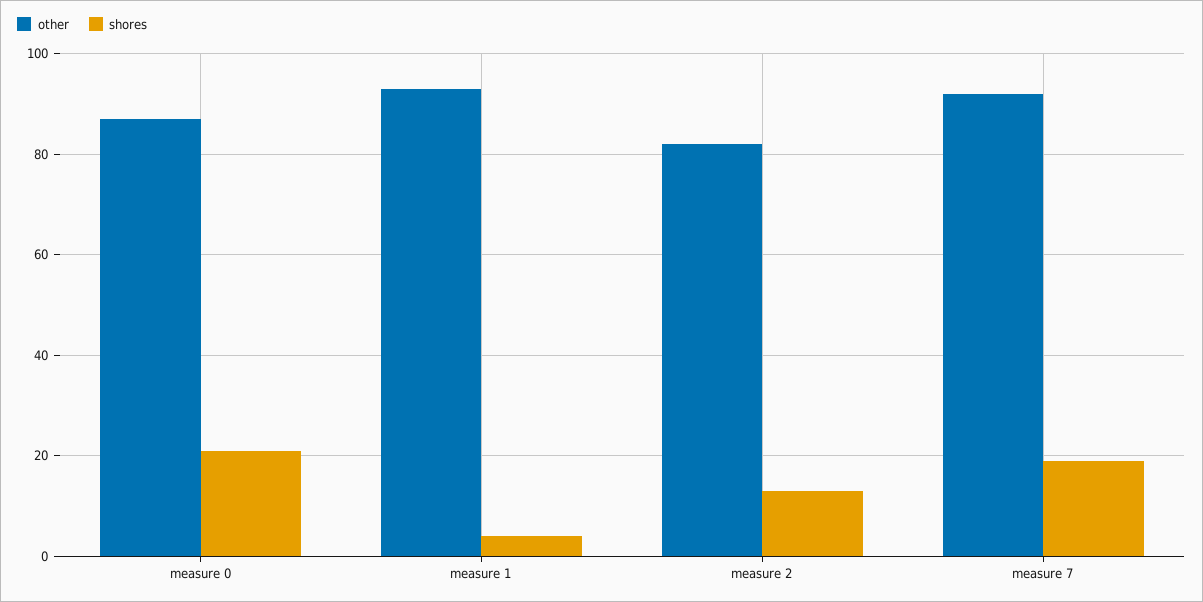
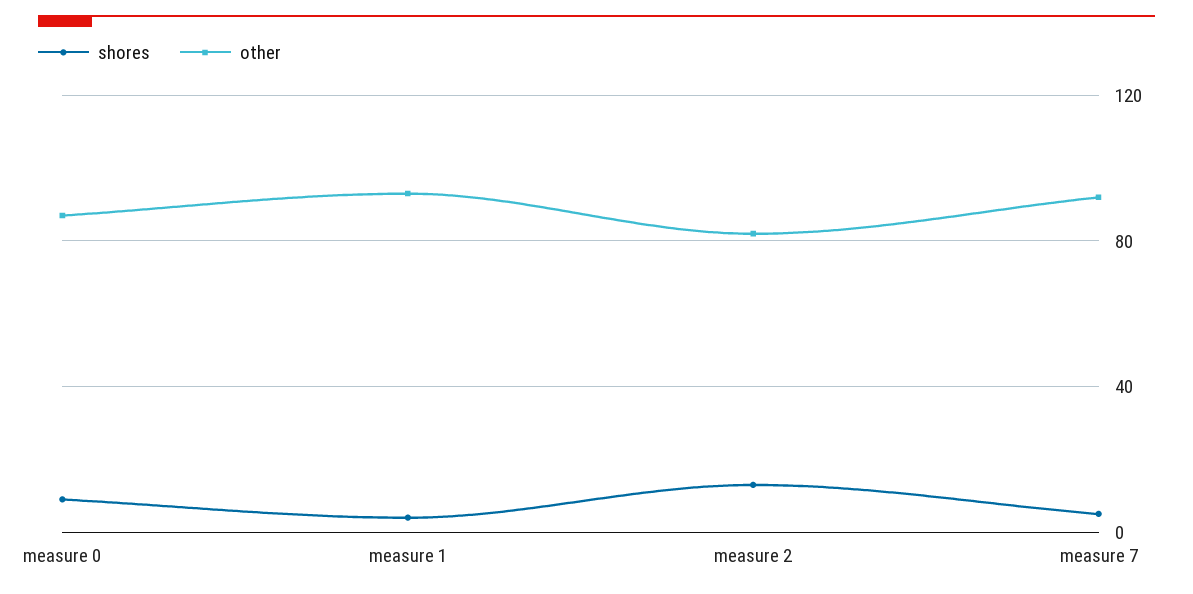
shores, measure 0: 20 -> 10
shores, measure 7: 20 -> 5

